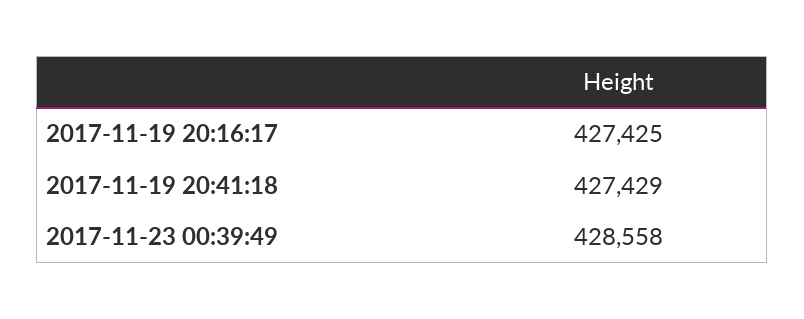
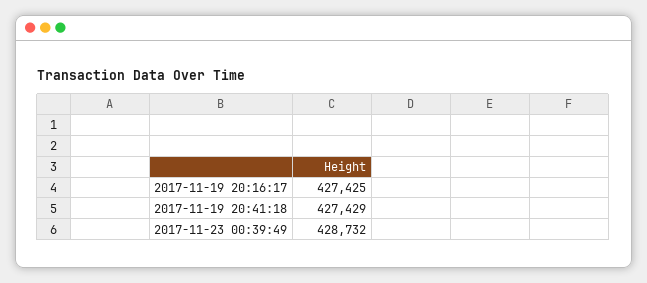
2017-11-23 00:39:49: 428558 -> 428732

